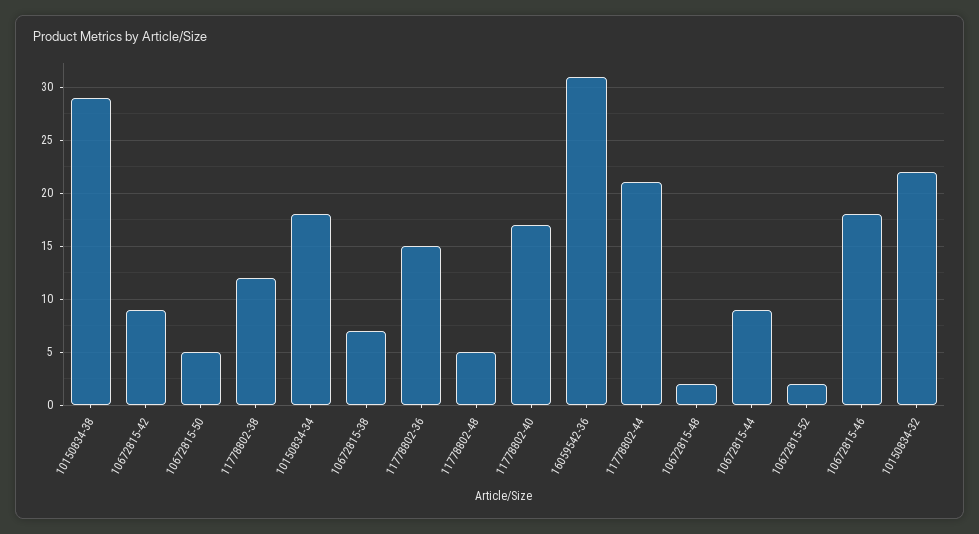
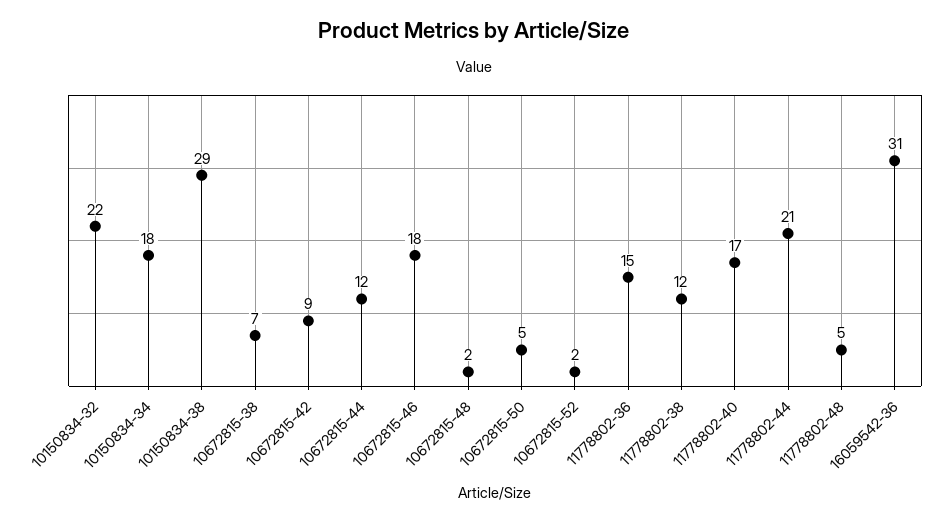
10672815-44: 9 -> 12

